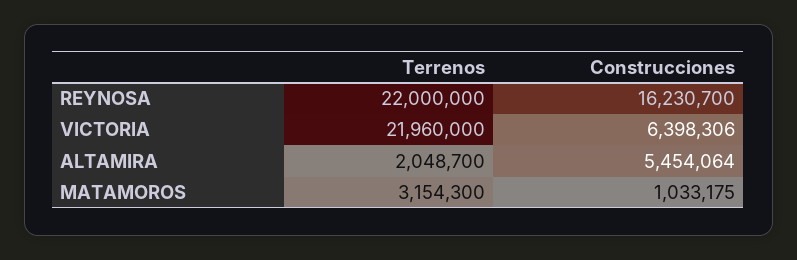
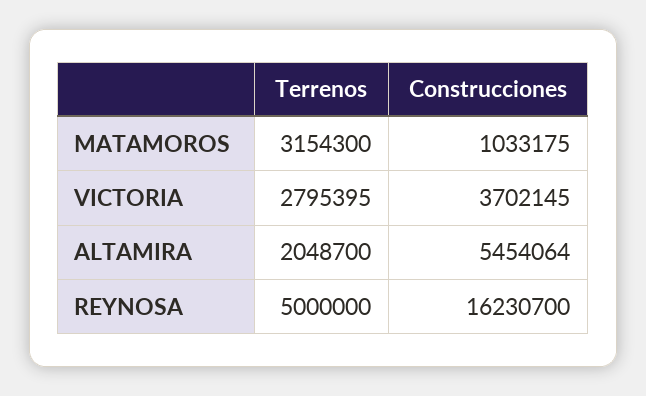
Terrenos, REYNOSA: 22000000 -> 5000000
Terrenos, VICTORIA: 21960000 -> 2795395
Construcciones, VICTORIA: 6398306 -> 3702145

